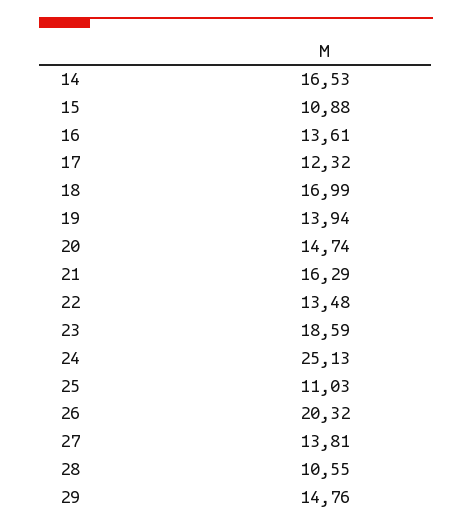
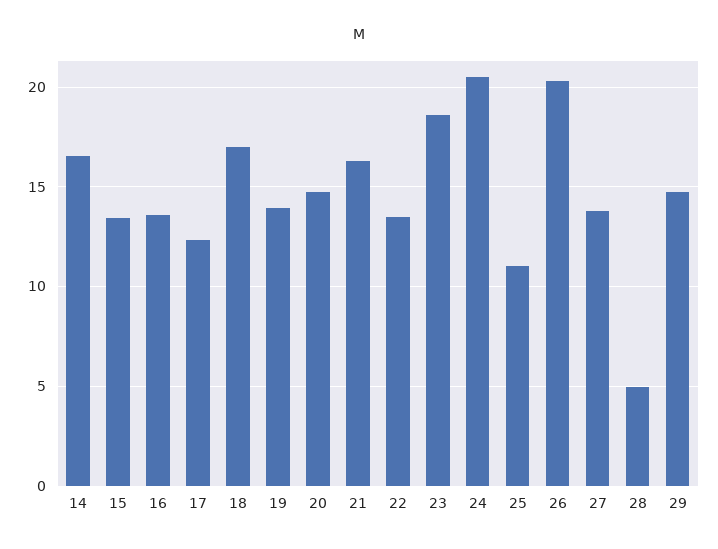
15: 10.88 -> 13.5
24: 25.13 -> 20.5
28: 10.55 -> 5

